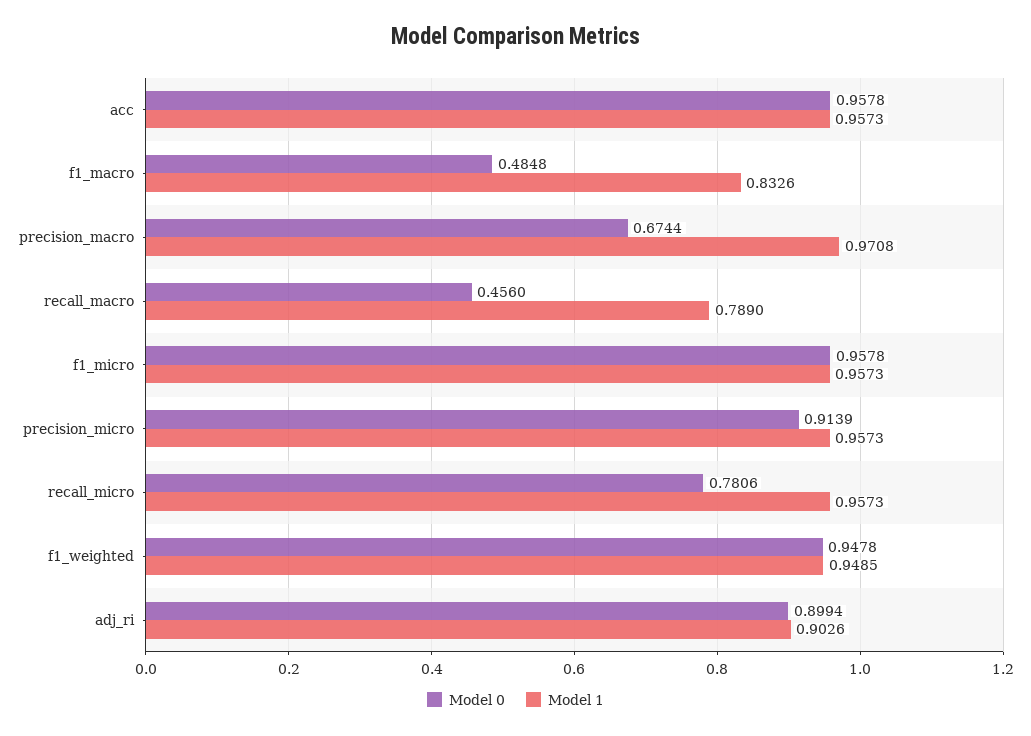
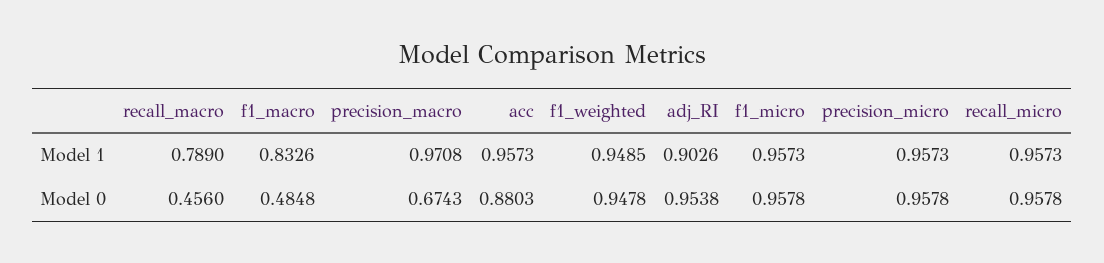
Model 0, acc: 0.9578 -> 0.8803
Model 0, precision_macro: 0.6744 -> 0.6743
Model 0, precision_micro: 0.9139 -> 0.9578
Model 0, recall_micro: 0.7806 -> 0.9578
Model 0, adj_ri: 0.8994 -> 0.9538

